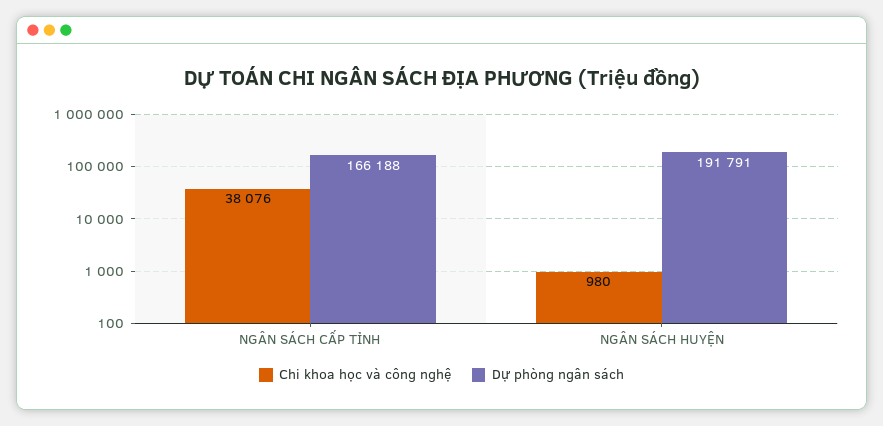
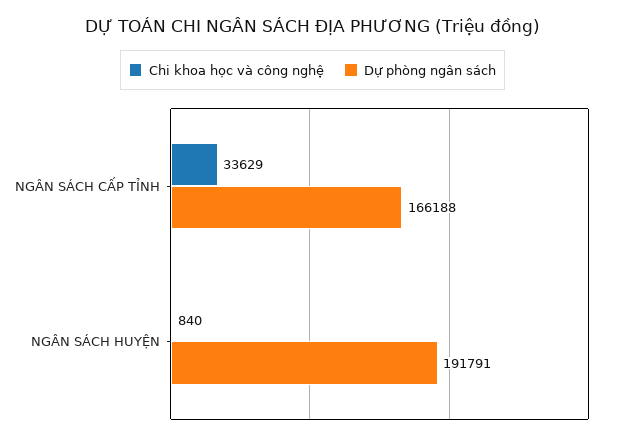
Chi khoa học và công nghệ, NGÂN SÁCH CẤP TỈNH: 38076 -> 33629
Chi khoa học và công nghệ, NGÂN SÁCH HUYỆN: 980 -> 840

